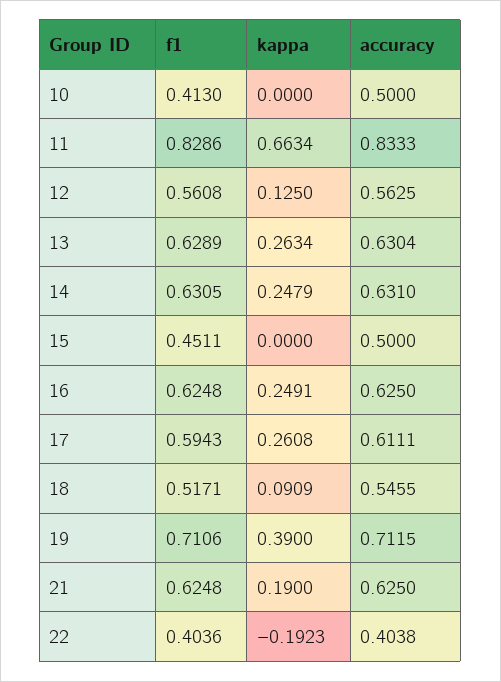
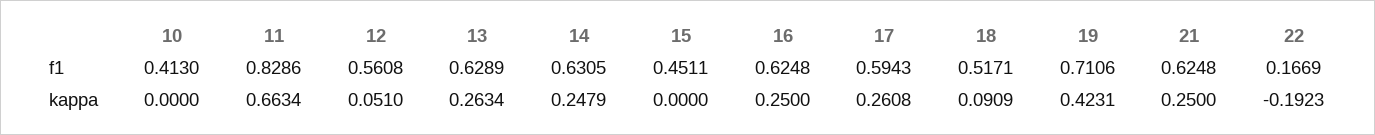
accuracy, 10: 0.5 -> none
accuracy, 11: 0.8333 -> none
kappa, 12: 0.125 -> 0.051
accuracy, 12: 0.5625 -> none
accuracy, 13: 0.6304 -> none
accuracy, 14: 0.631 -> none
accuracy, 15: 0.5 -> none
kappa, 16: 0.2491 -> 0.25
accuracy, 16: 0.625 -> none
accuracy, 17: 0.6111 -> none
accuracy, 18: 0.5455 -> none
kappa, 19: 0.39 -> 0.4231
accuracy, 19: 0.7115 -> none
kappa, 21: 0.19 -> 0.25
accuracy, 21: 0.625 -> none
f1, 22: 0.4036 -> 0.1669
accuracy, 22: 0.4038 -> none

